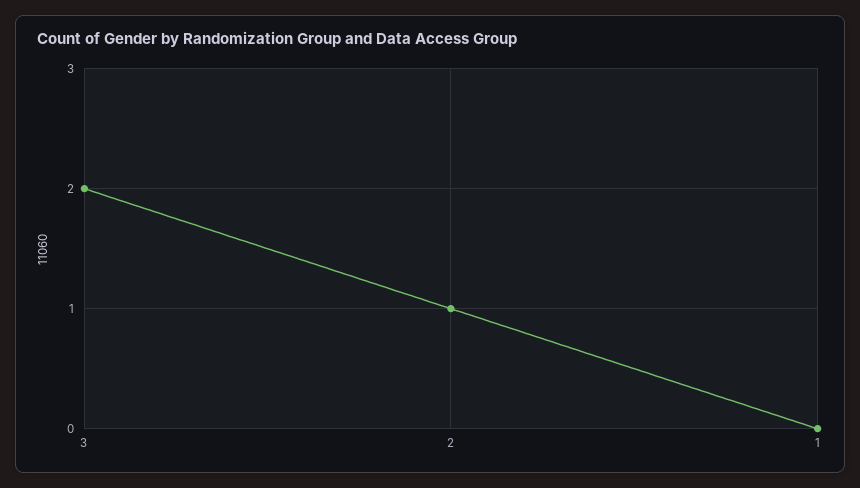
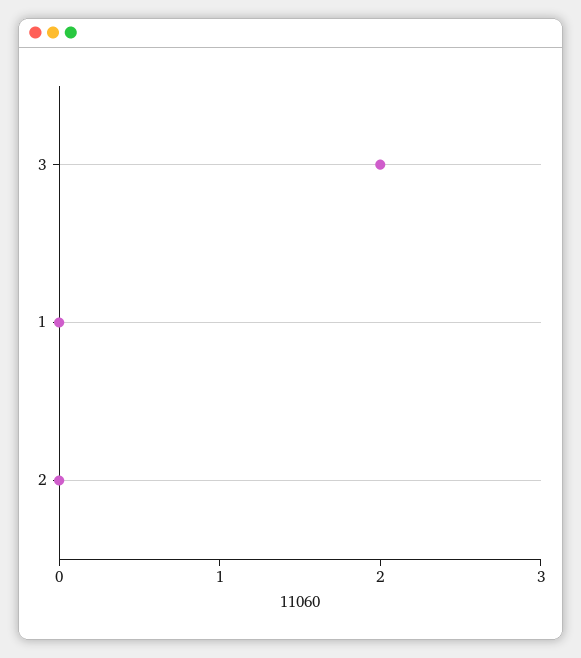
2: 1 -> 0

